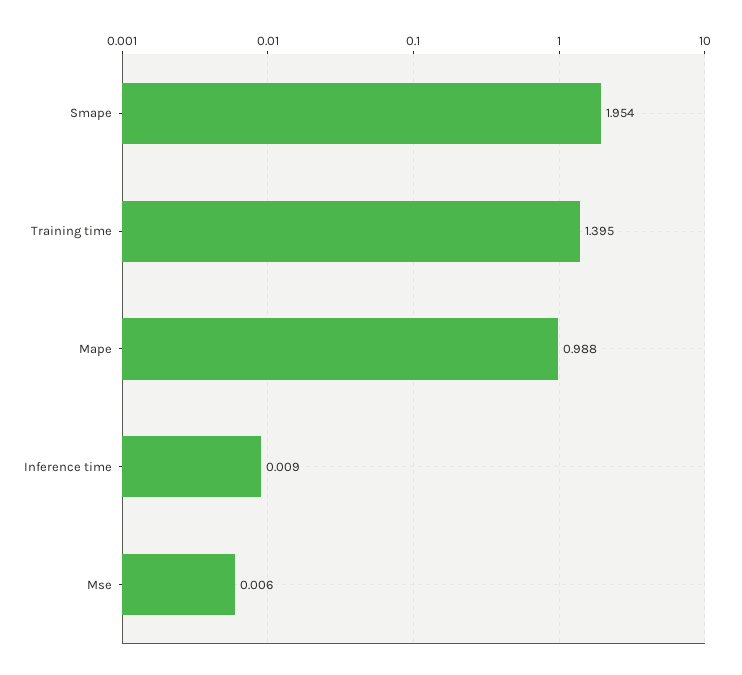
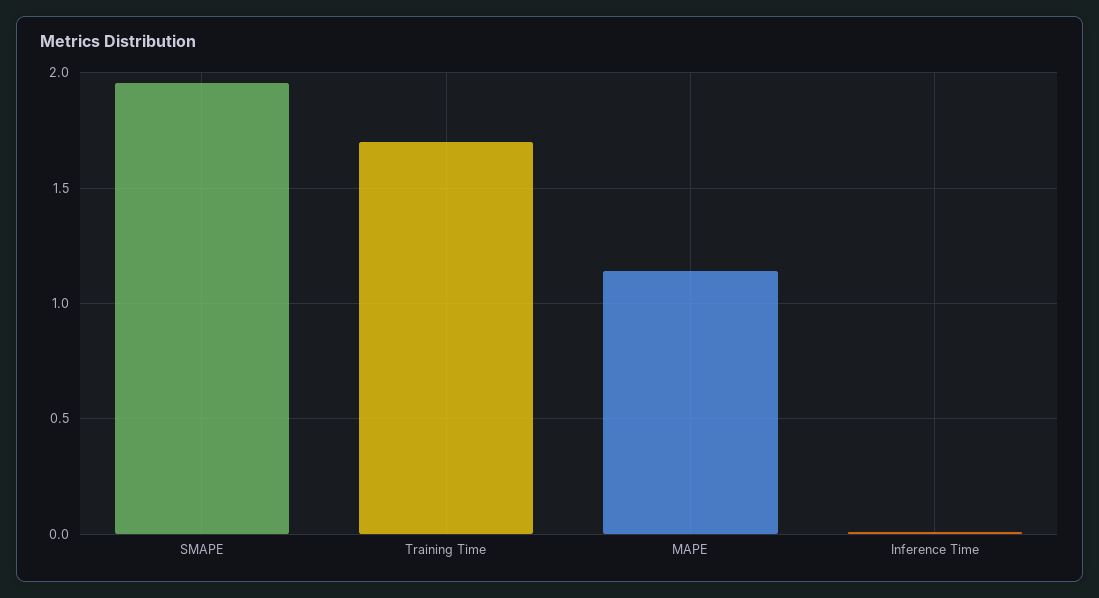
Training time: 1.395 -> 1.7
Mape: 0.988 -> 1.15
Mse: 0.006 -> none

